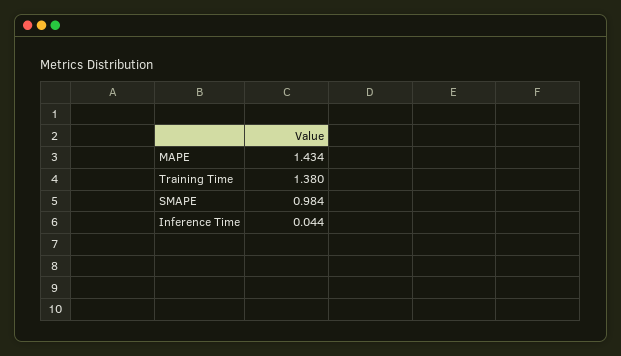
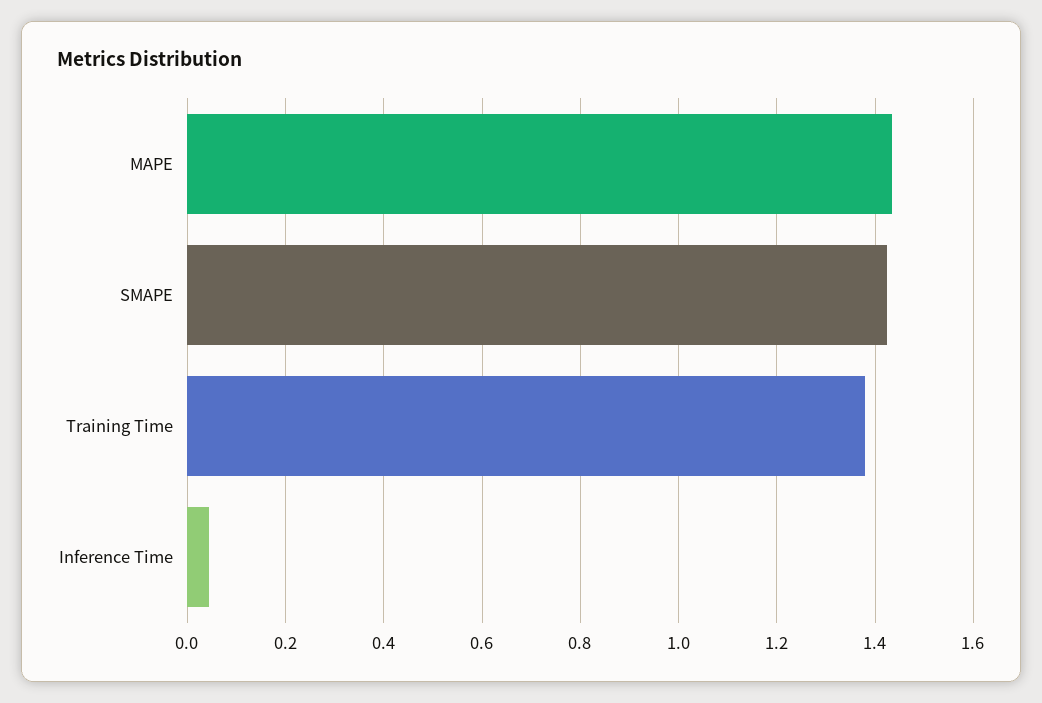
SMAPE: 0.984 -> 1.42

